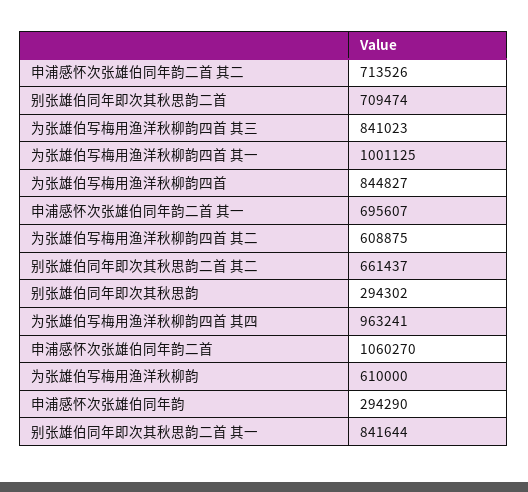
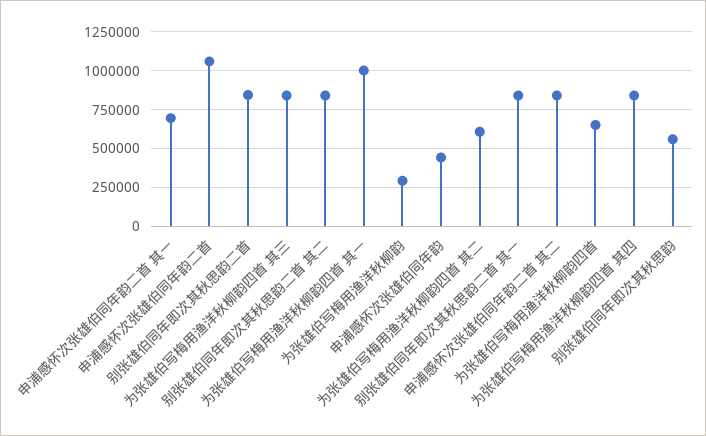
申浦感怀次张雄伯同年韵二首 其二: 713526 -> 850000
别张雄伯同年即次其秋思韵二首: 709474 -> 850000
为张雄伯写梅用渔洋秋柳韵四首: 844827 -> 650000
别张雄伯同年即次其秋思韵二首 其二: 661437 -> 850000
别张雄伯同年即次其秋思韵: 294302 -> 550000
为张雄伯写梅用渔洋秋柳韵四首 其四: 963241 -> 850000
为张雄伯写梅用渔洋秋柳韵: 610000 -> 300000
申浦感怀次张雄伯同年韵: 294290 -> 450000

